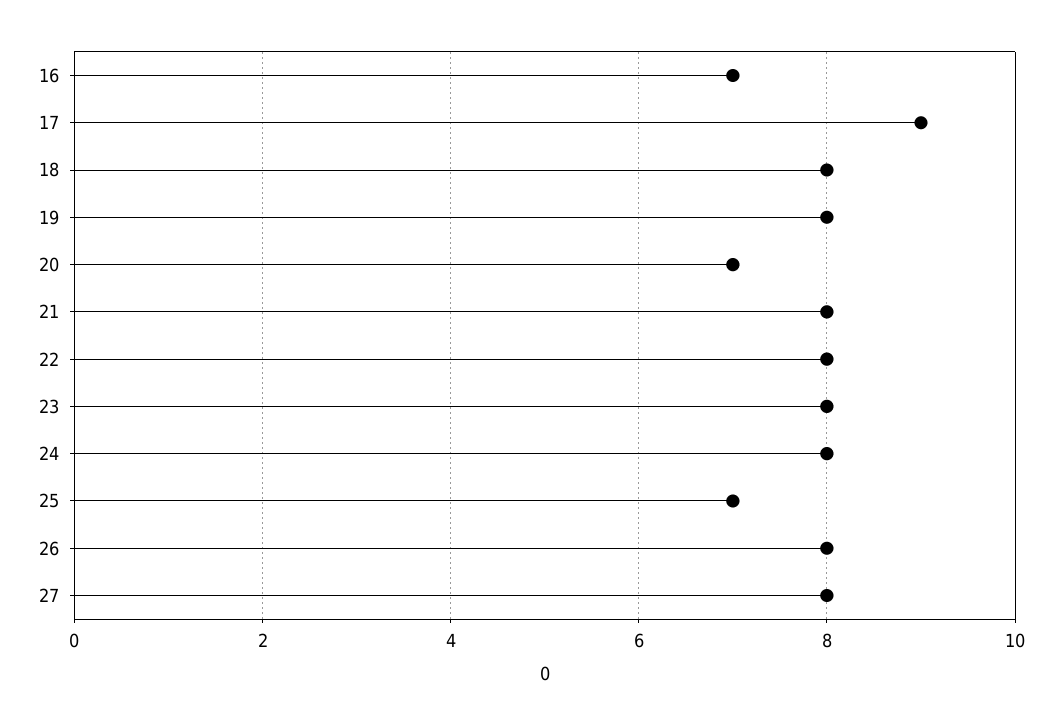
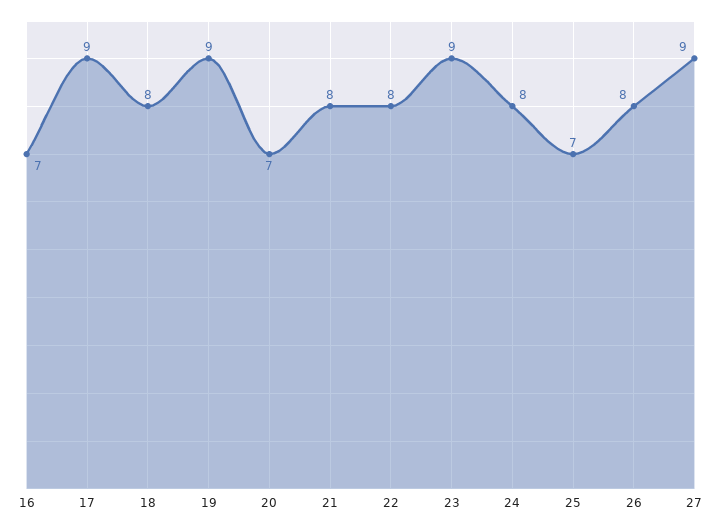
19: 8 -> 9
23: 8 -> 9
27: 8 -> 9

